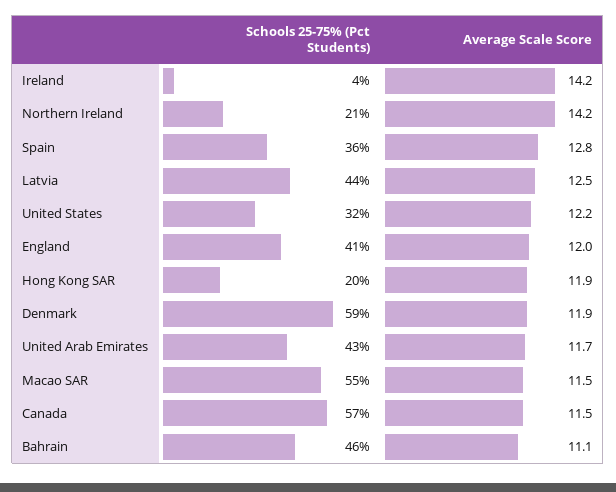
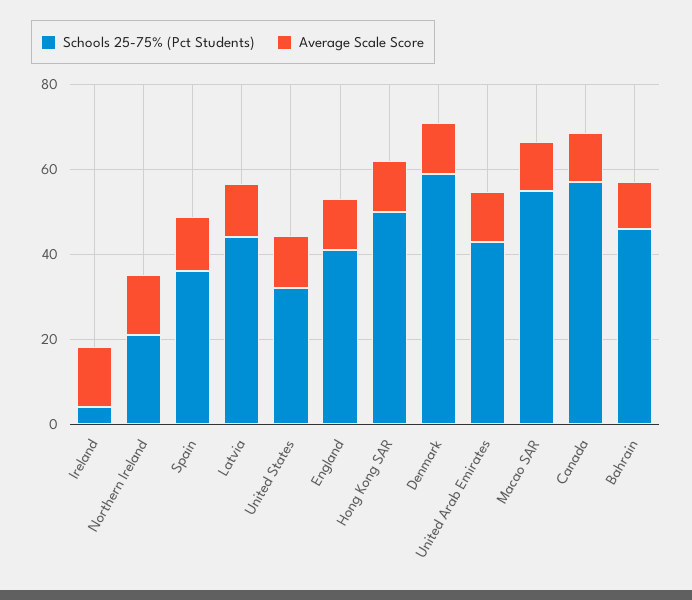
Schools 25-75% (Pct Students), Hong Kong SAR: 20 -> 50

